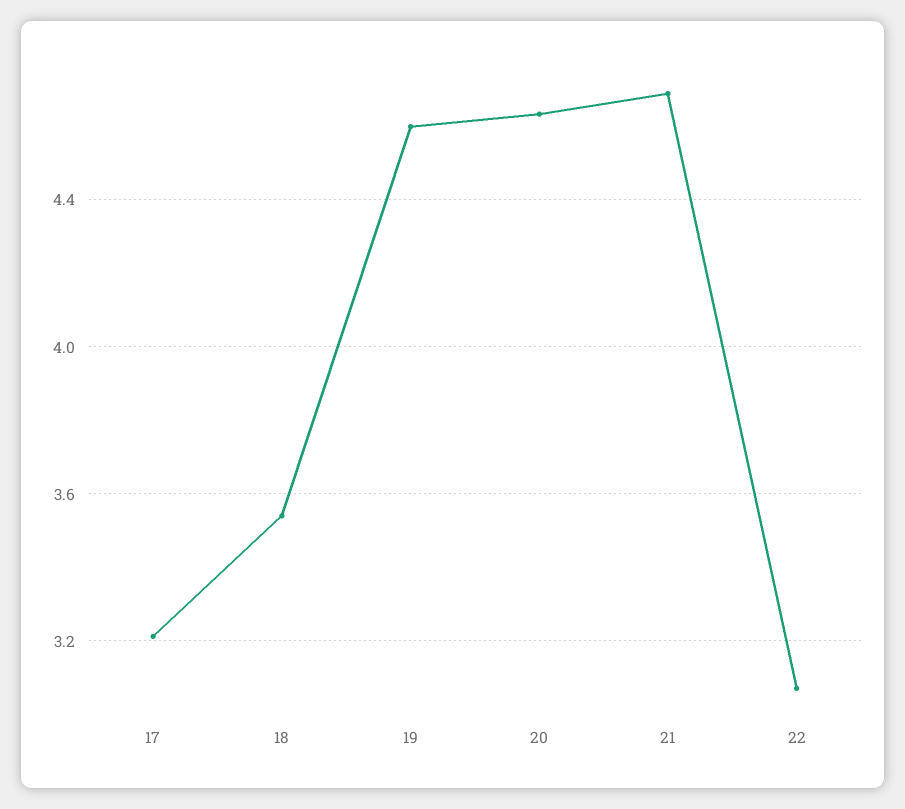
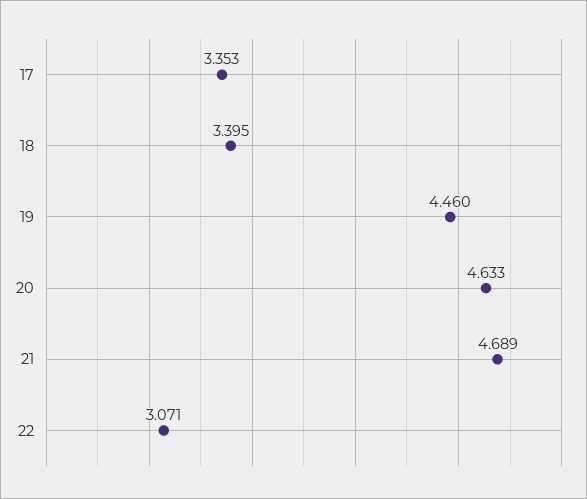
17: 3.2 -> 3.353
18: 3.55 -> 3.395
19: 4.6 -> 4.46

